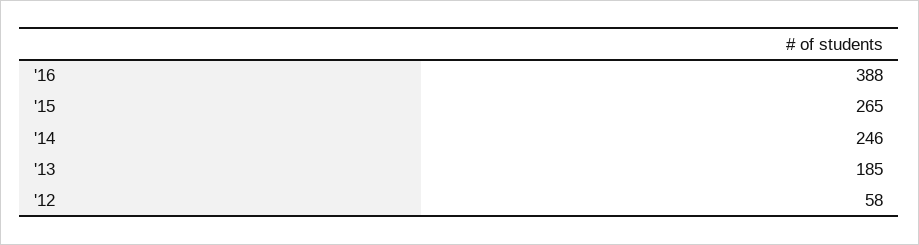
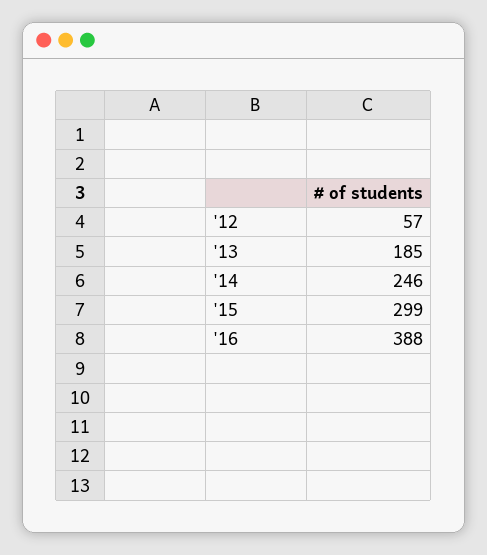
'15: 265 -> 299
'12: 58 -> 57

